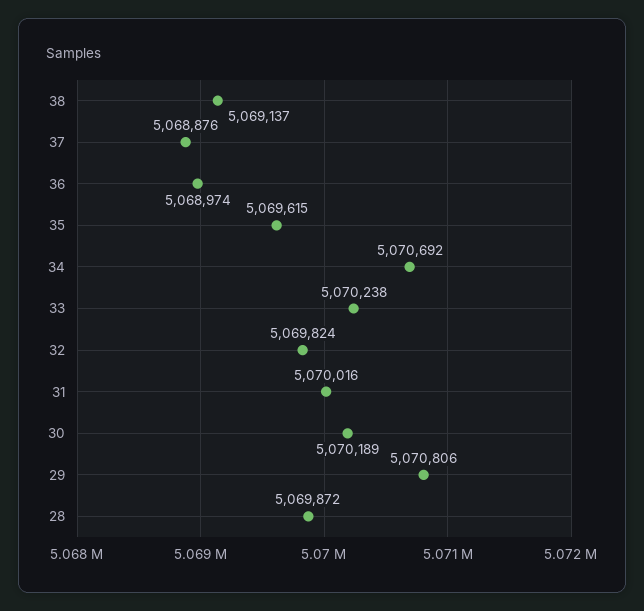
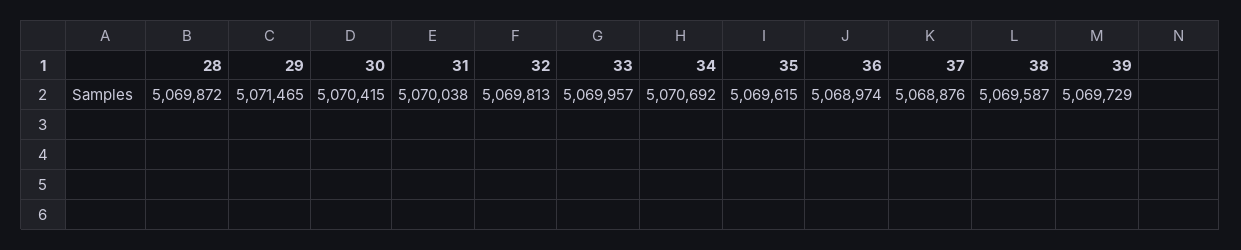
38: 5069137 -> 5069587
33: 5070238 -> 5069957
32: 5069824 -> 5069813
31: 5070016 -> 5070038
30: 5070189 -> 5070415
29: 5070806 -> 5071465
39: none -> 5069729

